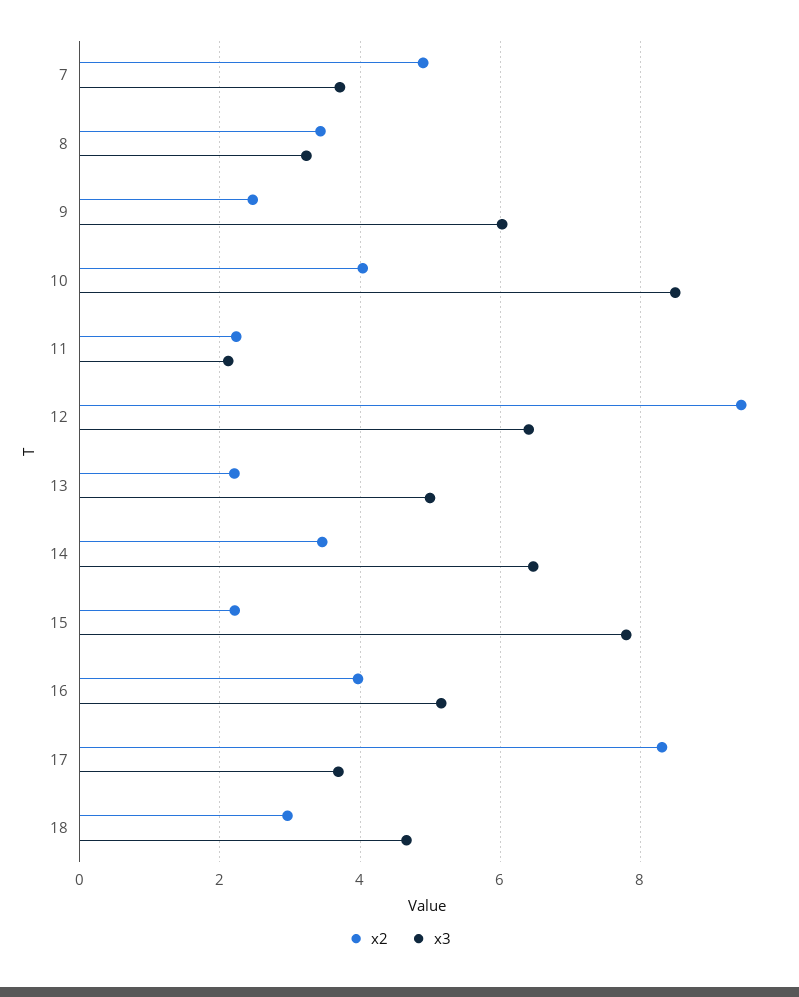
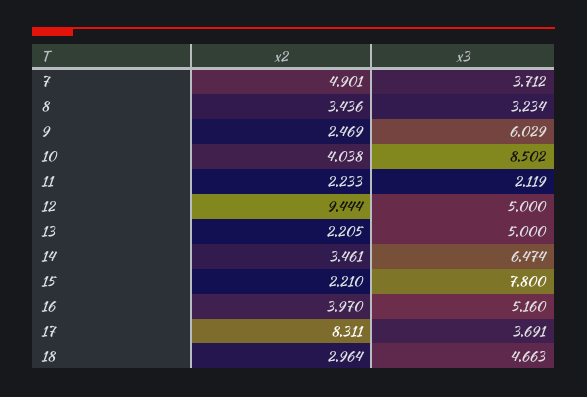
x3, 12: 6.4 -> 5

